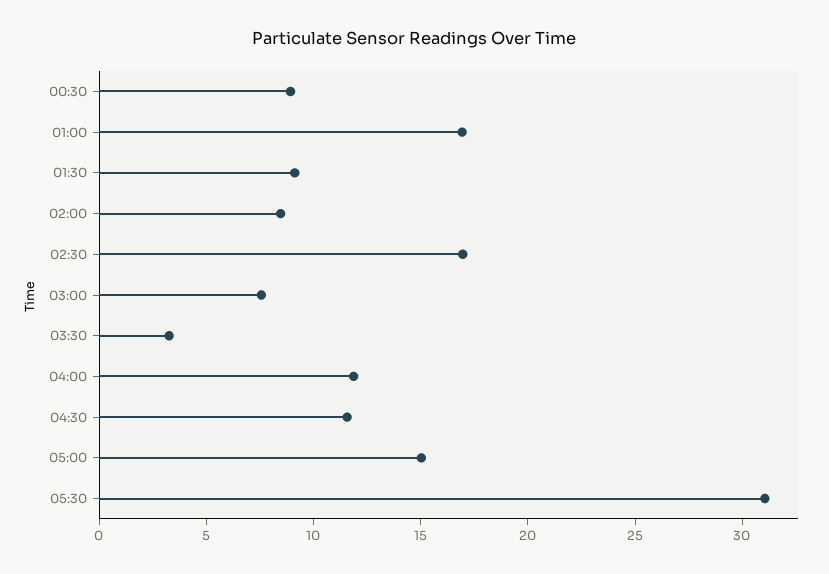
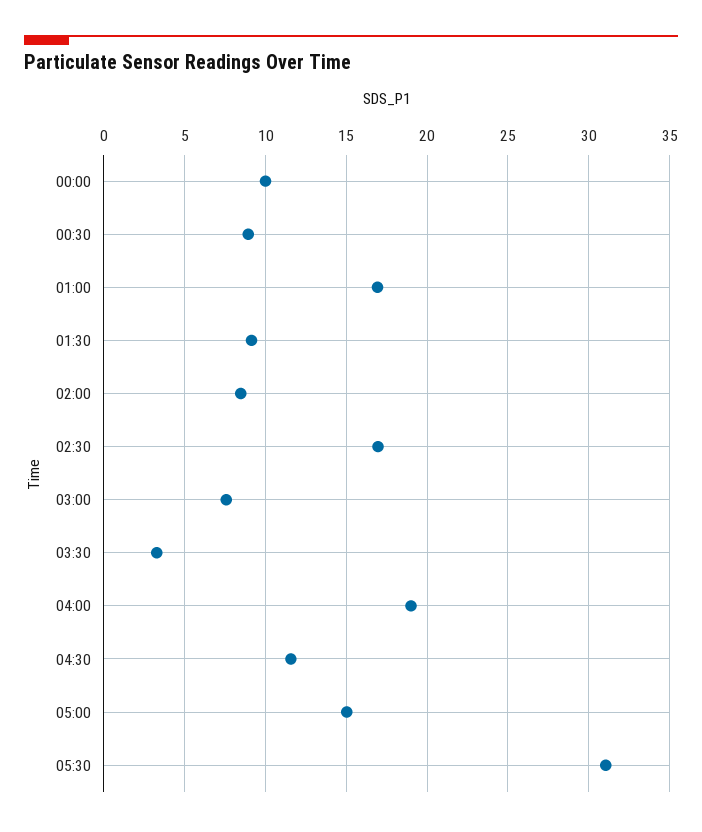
04:00: 12 -> 19
00:00: none -> 10

